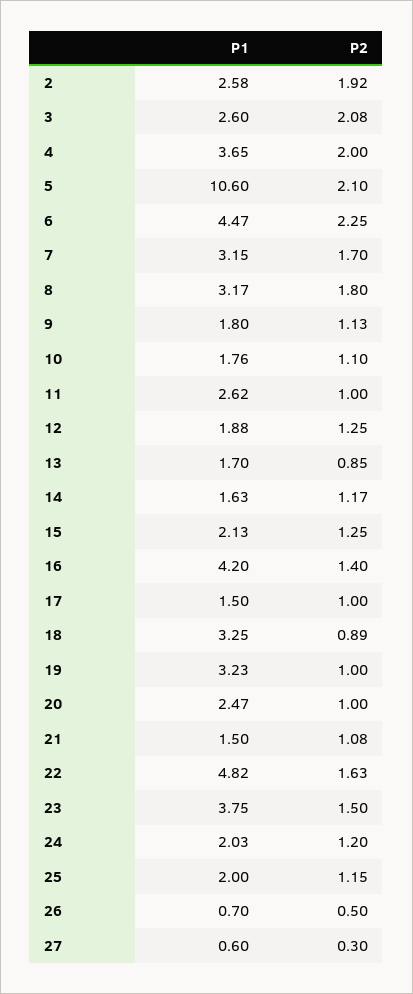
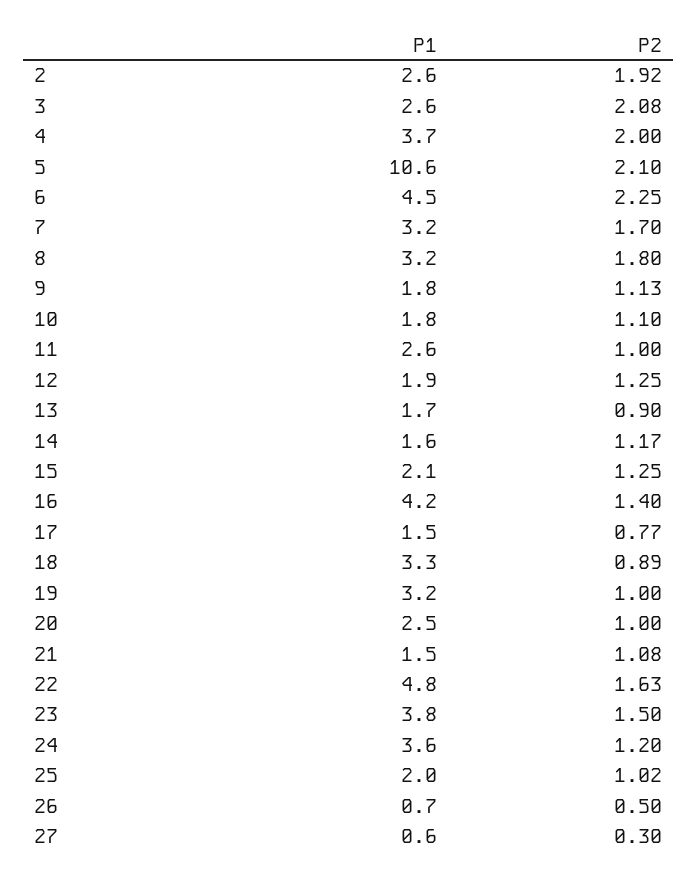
P2, 13: 0.85 -> 0.9
P2, 17: 1 -> 0.77
P1, 24: 2.03 -> 3.6
P2, 25: 1.15 -> 1.02

